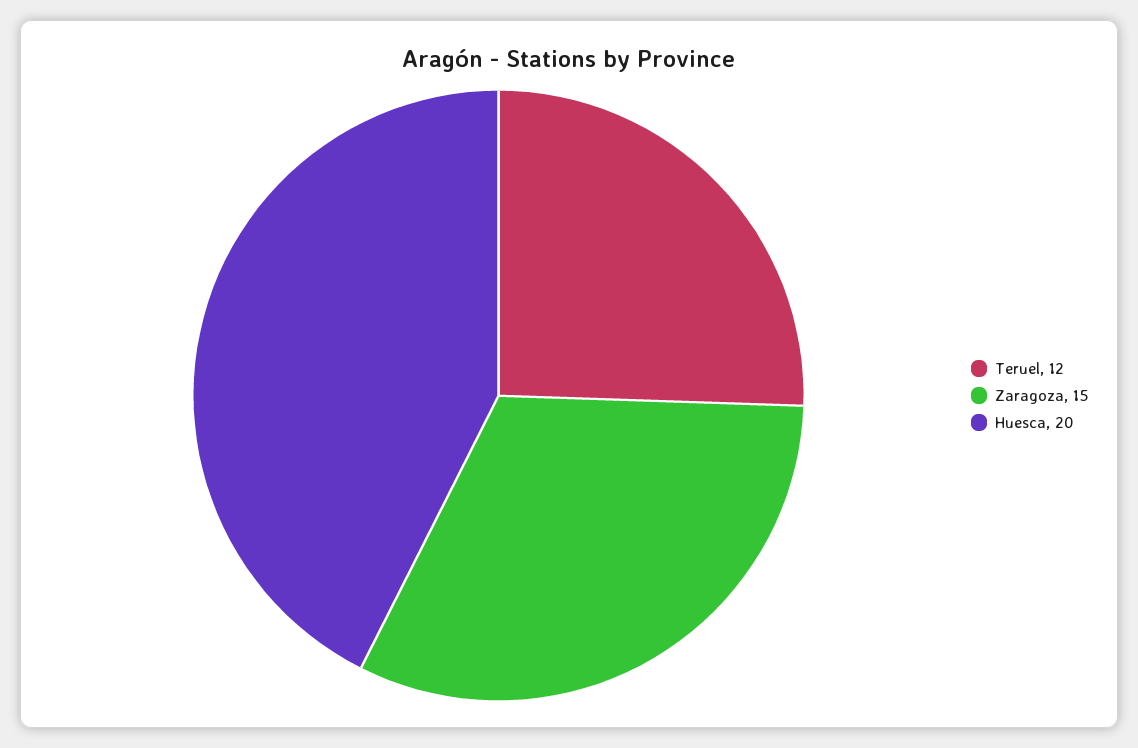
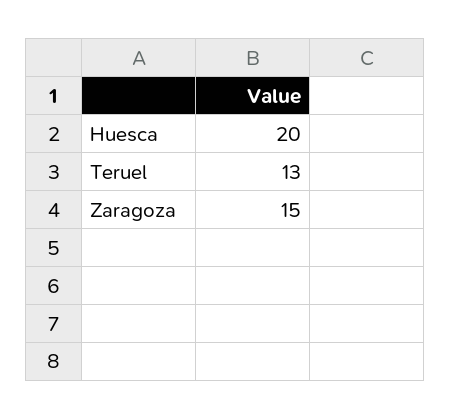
Teruel: 12 -> 13

